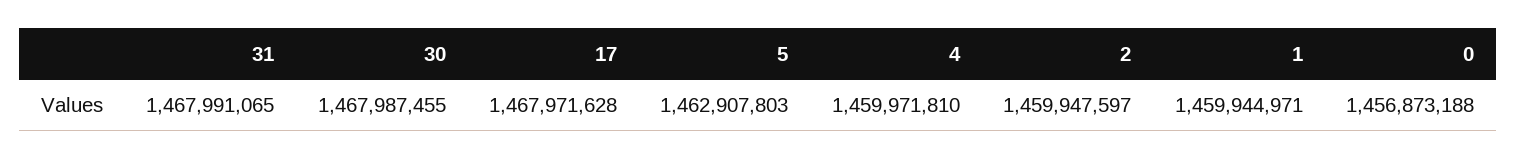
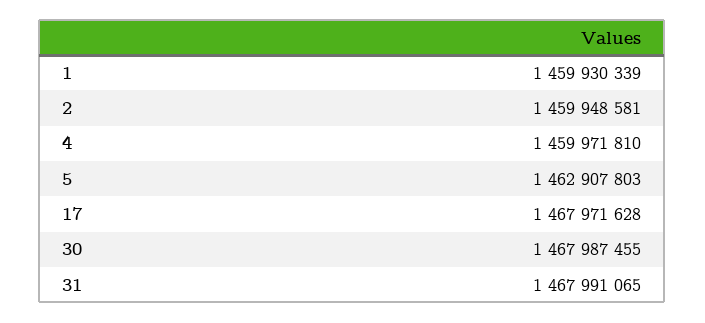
2: 1459947597 -> 1459948581
1: 1459944971 -> 1459930339
0: 1456873188 -> none

